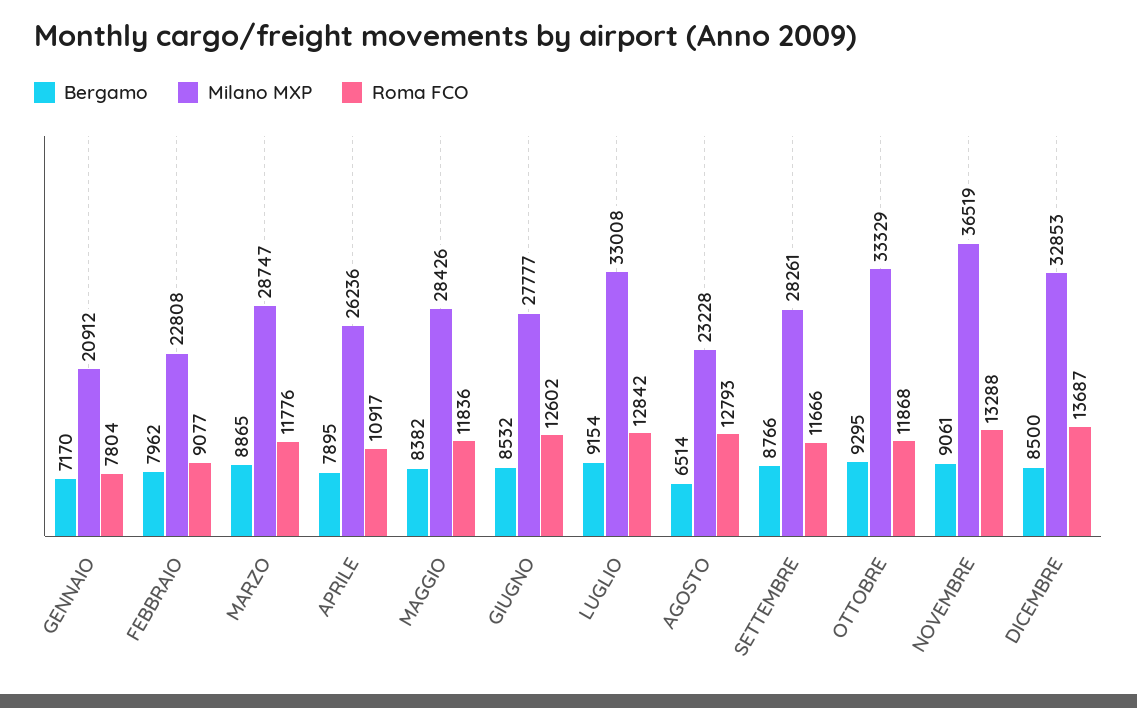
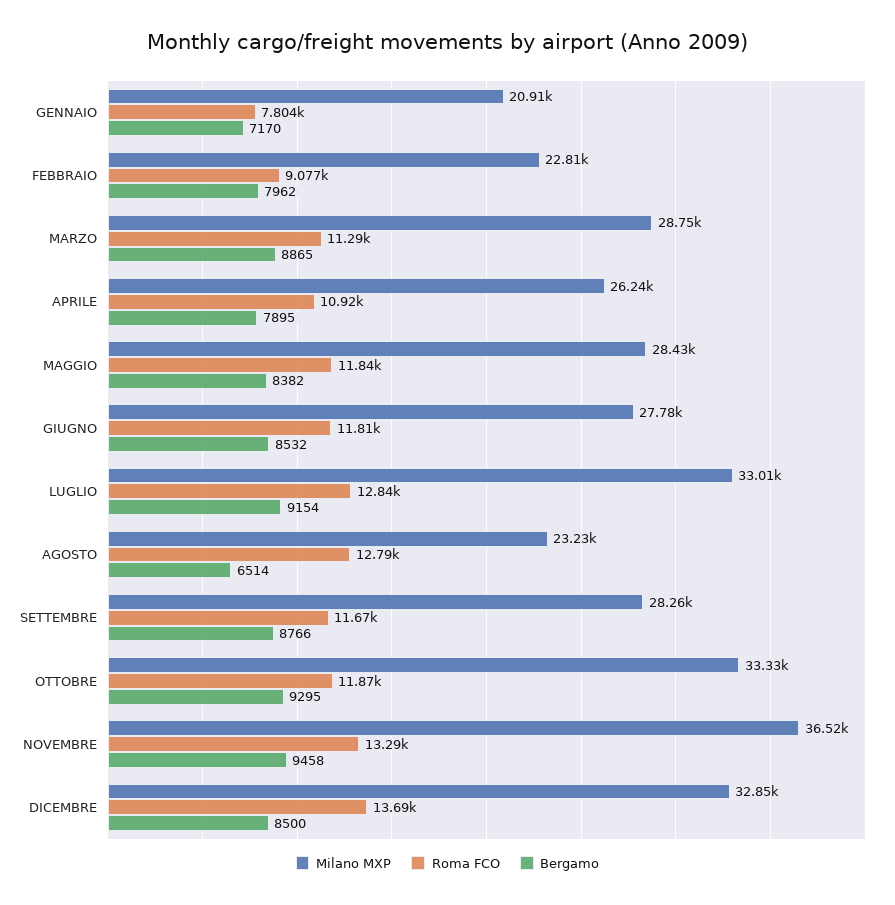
Roma FCO, MARZO: 11776 -> 11290
Roma FCO, GIUGNO: 12602 -> 11810
Bergamo, NOVEMBRE: 9061 -> 9458

